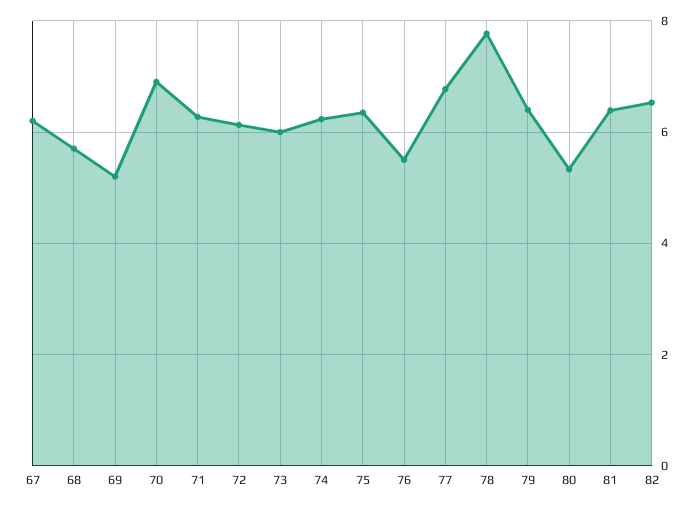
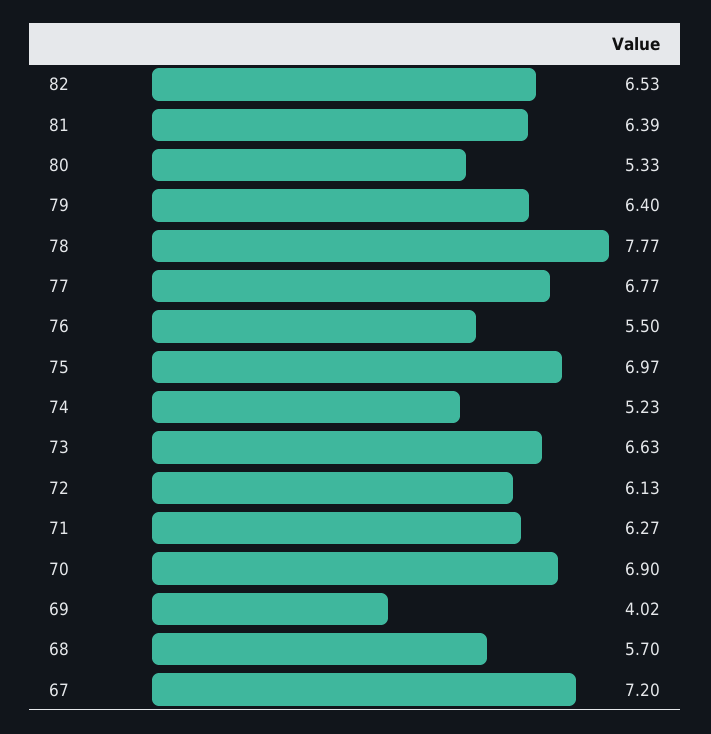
67: 6.2 -> 7.2
69: 5.2 -> 4.02
73: 6 -> 6.63
74: 6.2 -> 5.23
75: 6.4 -> 6.97

